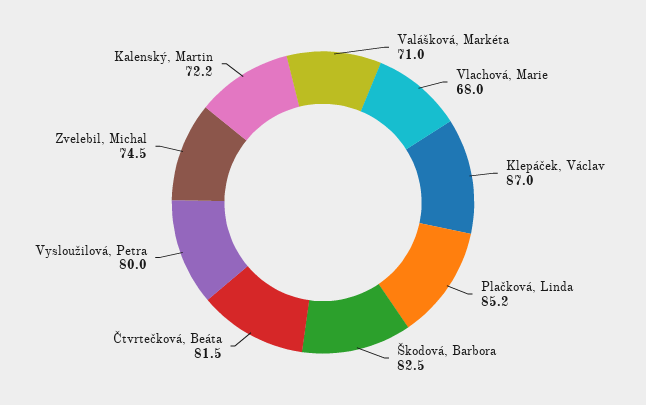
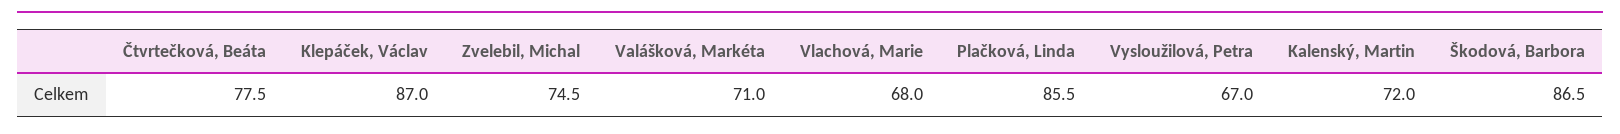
Plačková, Linda: 85.2 -> 85.5
Škodová, Barbora: 82.5 -> 86.5
Čtvrtečková, Beáta: 81.5 -> 77.5
Vysloužilová, Petra: 80 -> 67
Kalenský, Martin: 72.2 -> 72

